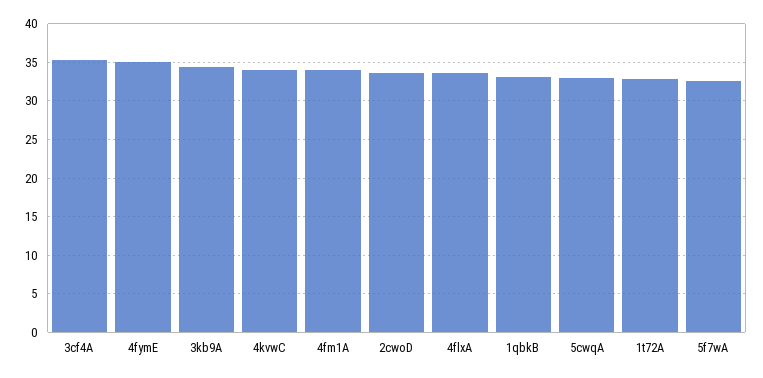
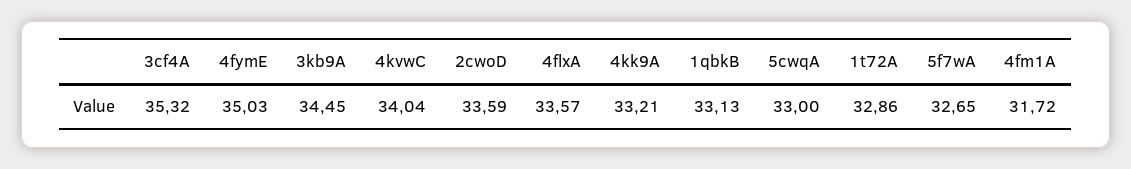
4fm1A: 34 -> 31.72
4kk9A: none -> 33.21

